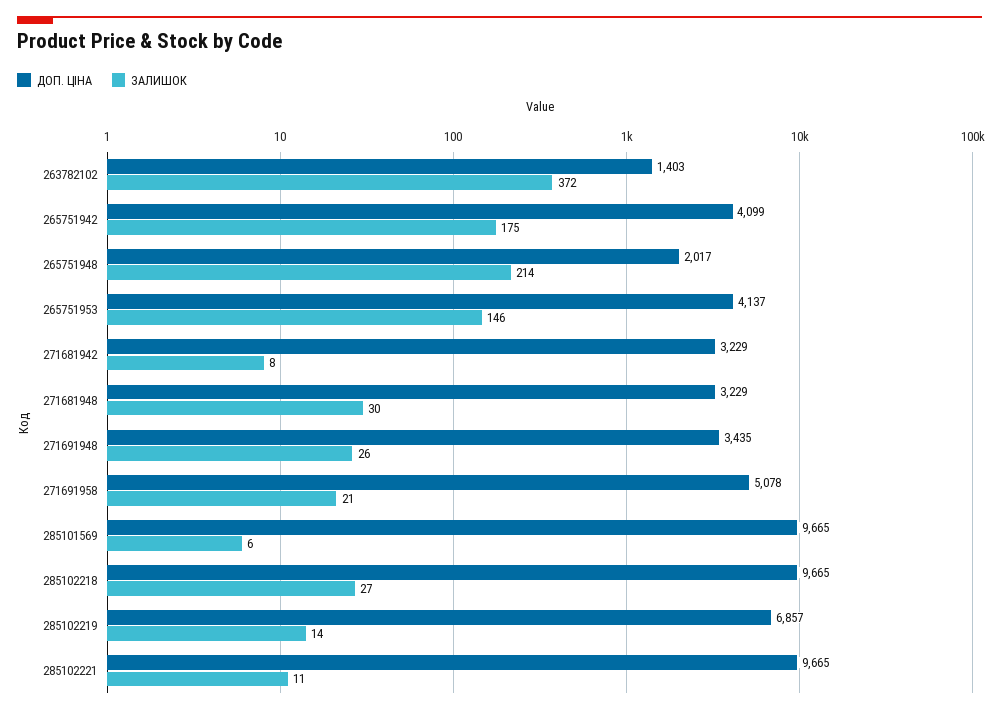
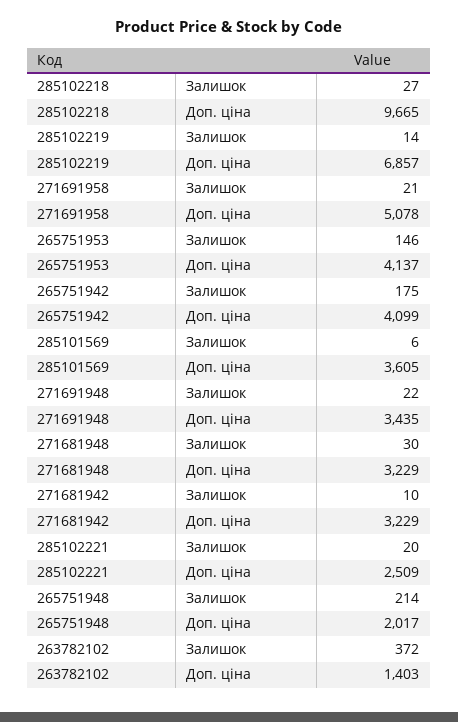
ЗАЛИШОК, 271681942: 8 -> 10
ЗАЛИШОК, 271691948: 26 -> 22
ДОП. ЦІНА, 285101569: 9665 -> 3605
ДОП. ЦІНА, 285102221: 9665 -> 2509
ЗАЛИШОК, 285102221: 11 -> 20

